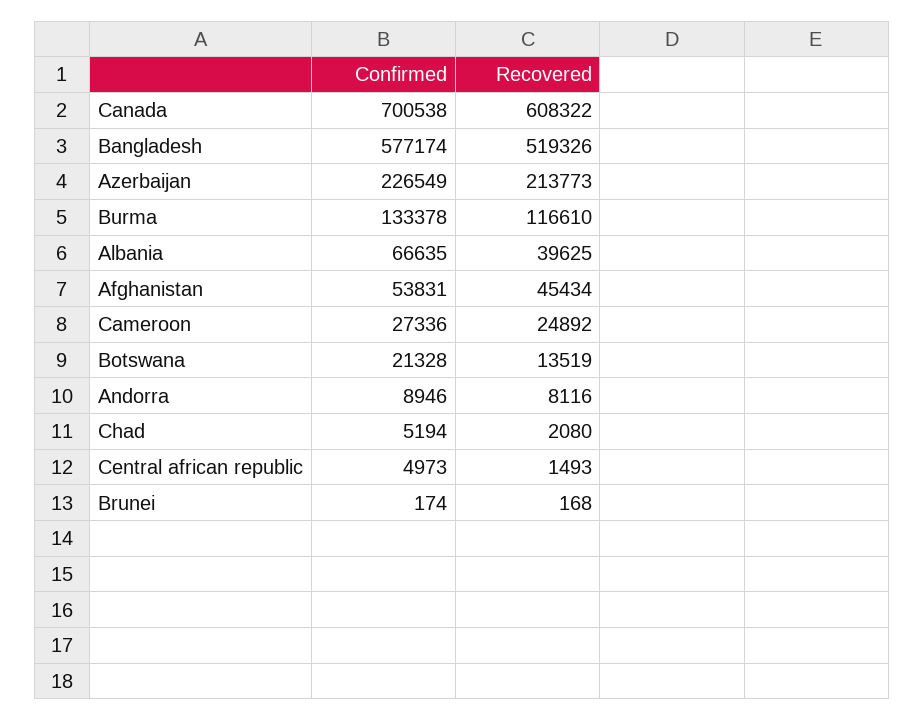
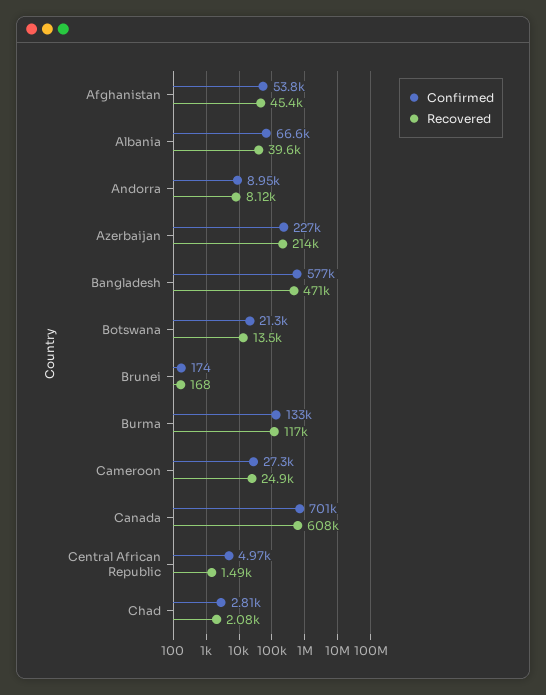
Recovered, Bangladesh: 519326 -> 471000
Confirmed, Chad: 5194 -> 2810

